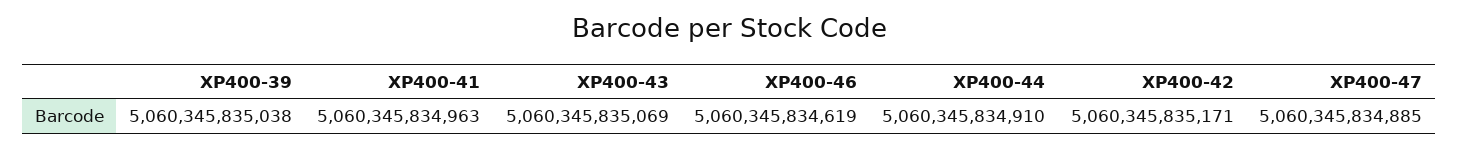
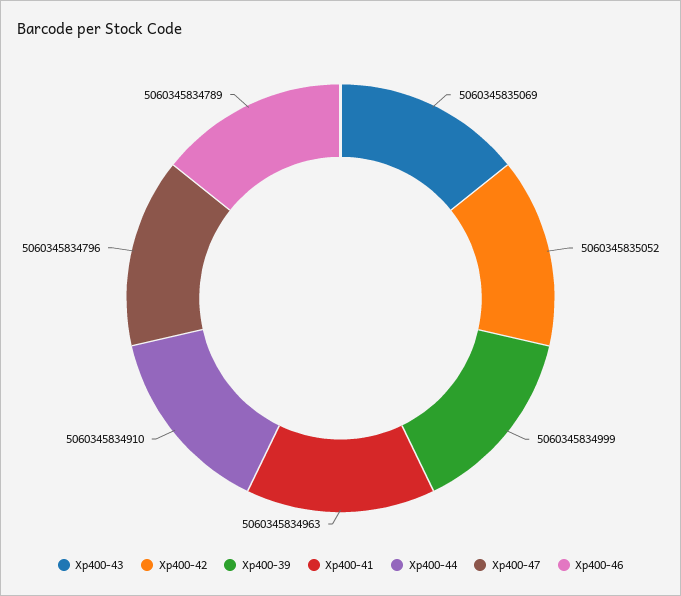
XP400-39: 5060345835038 -> 5060345834999
XP400-46: 5060345834619 -> 5060345834789
XP400-42: 5060345835171 -> 5060345835052
XP400-47: 5060345834885 -> 5060345834796

